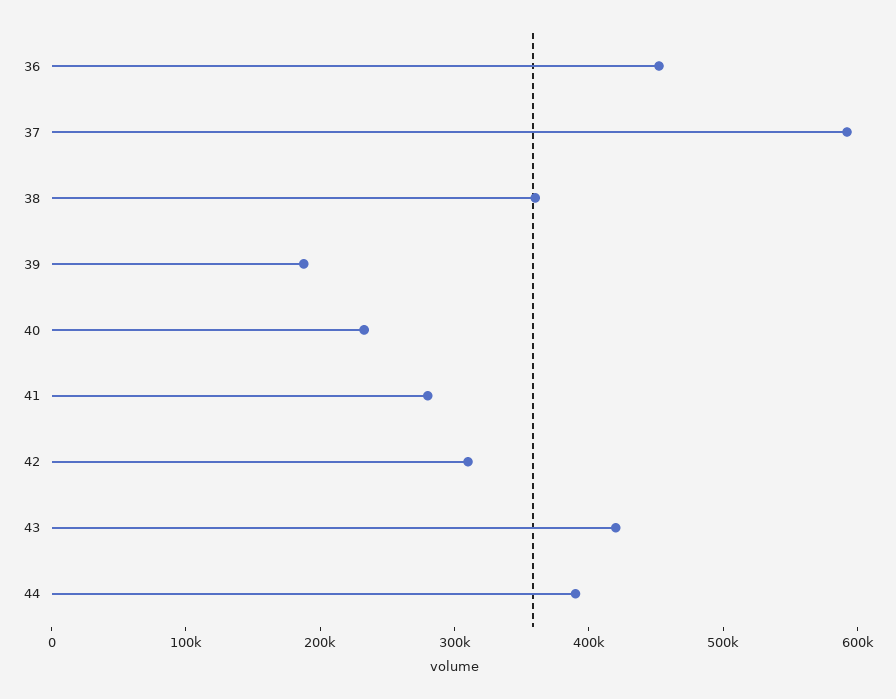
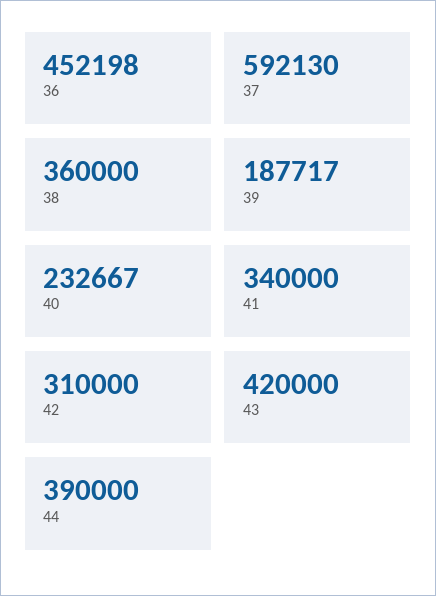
41: 280000 -> 340000

